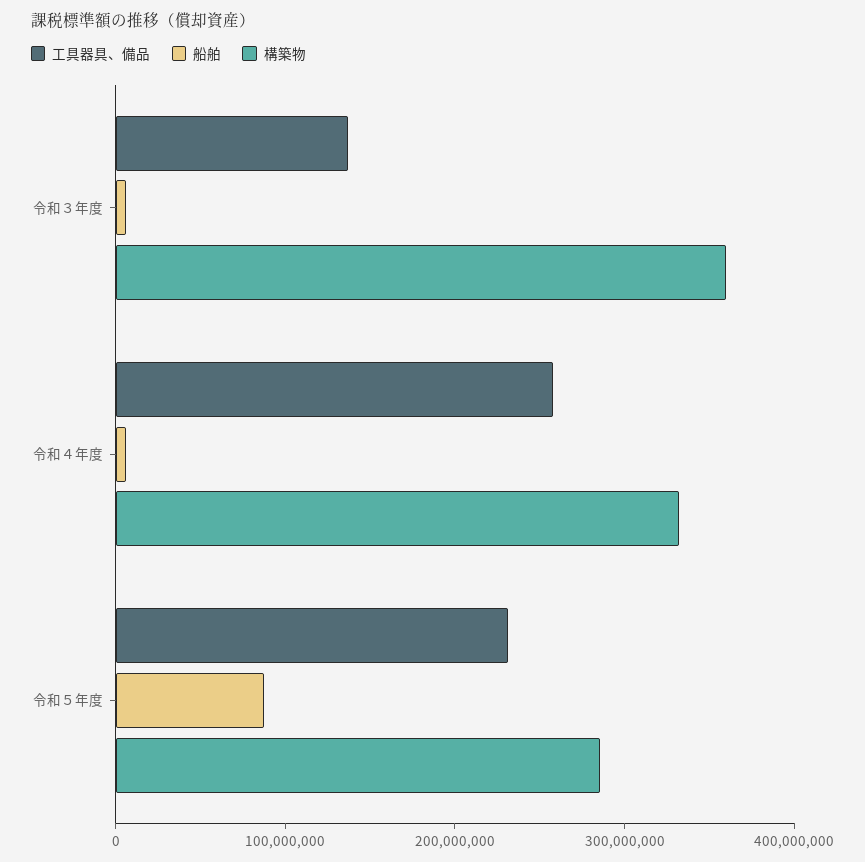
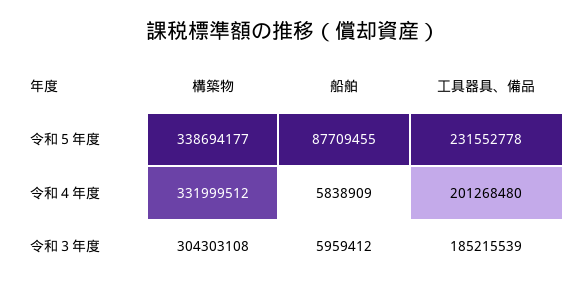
工具器具、備品, 令和３年度: 140000000 -> 185215539
構築物, 令和３年度: 360000000 -> 304303108
工具器具、備品, 令和４年度: 260000000 -> 201268480
構築物, 令和５年度: 280000000 -> 338694177

